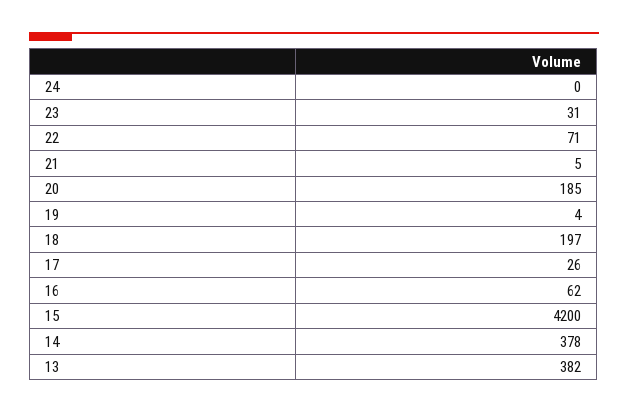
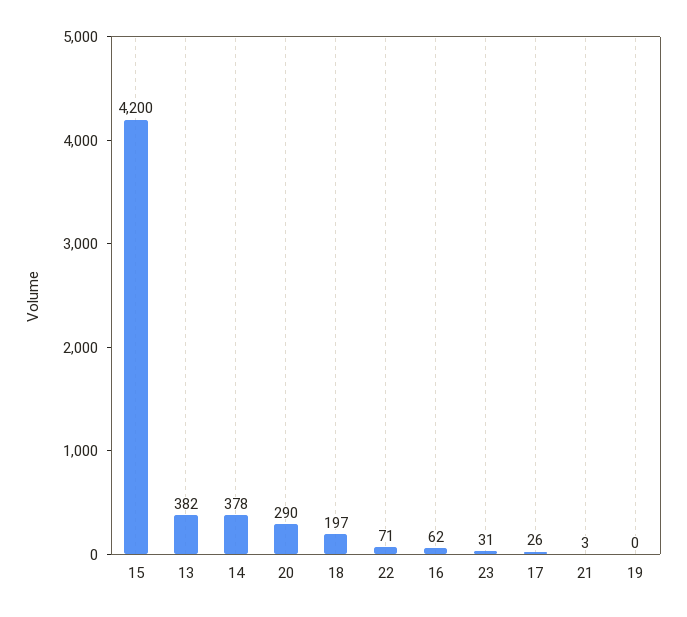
24: 0 -> none
21: 5 -> 3
20: 185 -> 290
19: 4 -> 0

